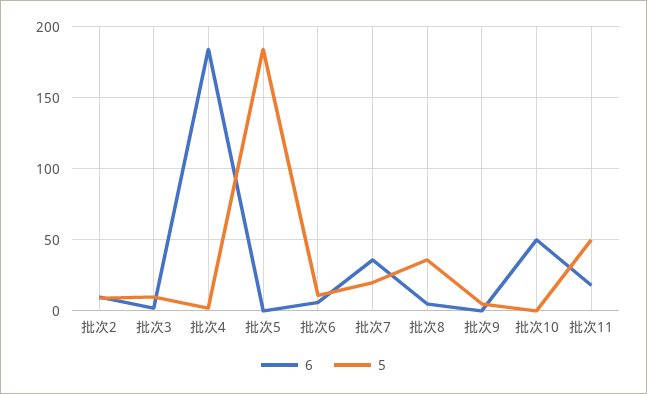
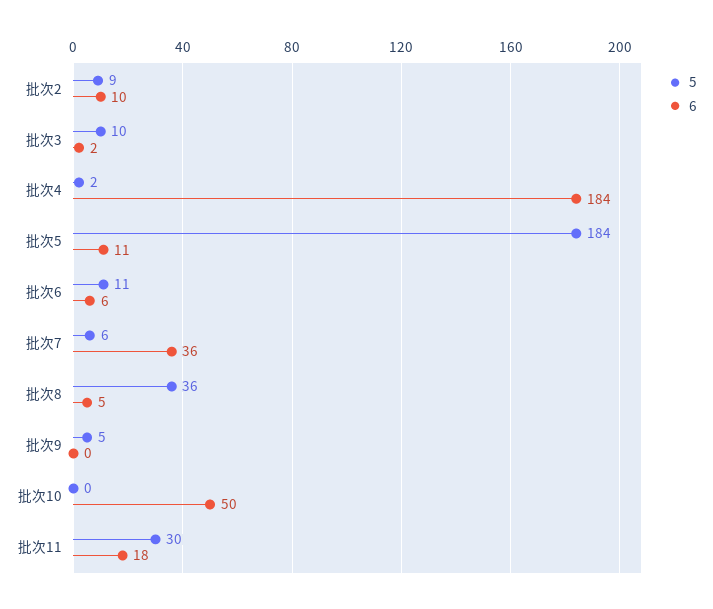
6, 批次5: 0 -> 11
5, 批次7: 20 -> 6
5, 批次11: 50 -> 30

